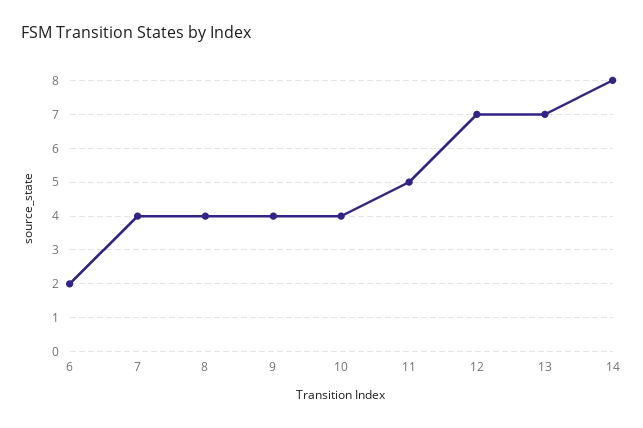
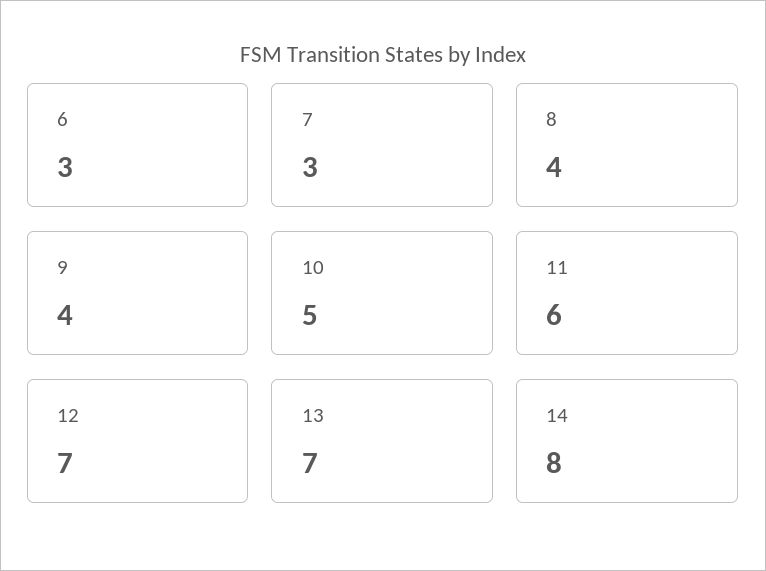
6: 2 -> 3
7: 4 -> 3
10: 4 -> 5
11: 5 -> 6

